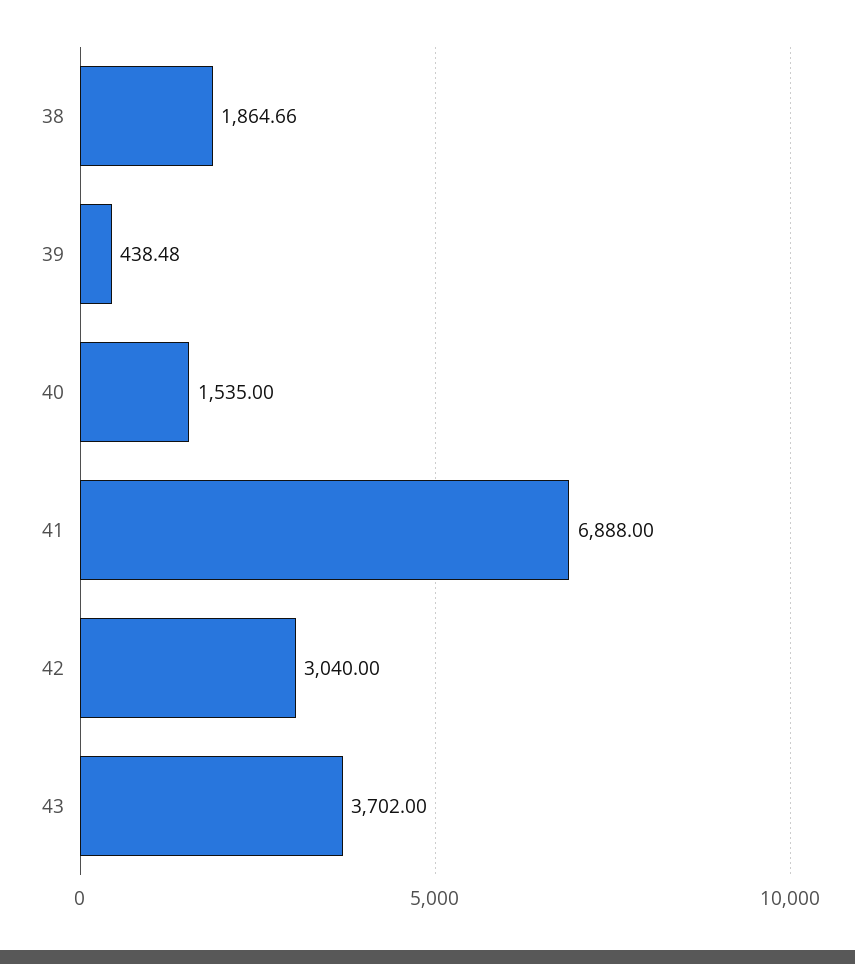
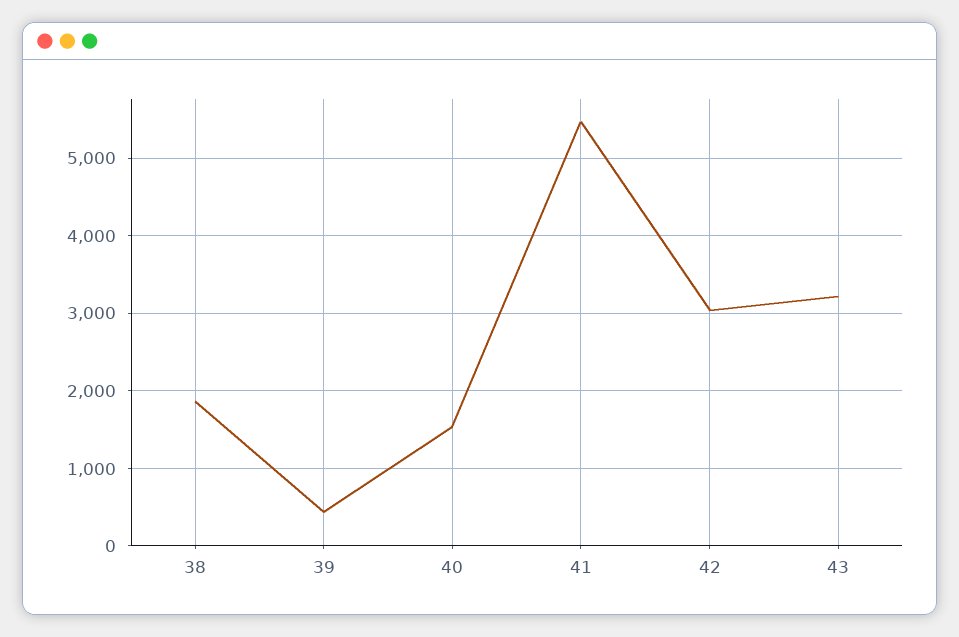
41: 6888 -> 5500
43: 3702 -> 3200

